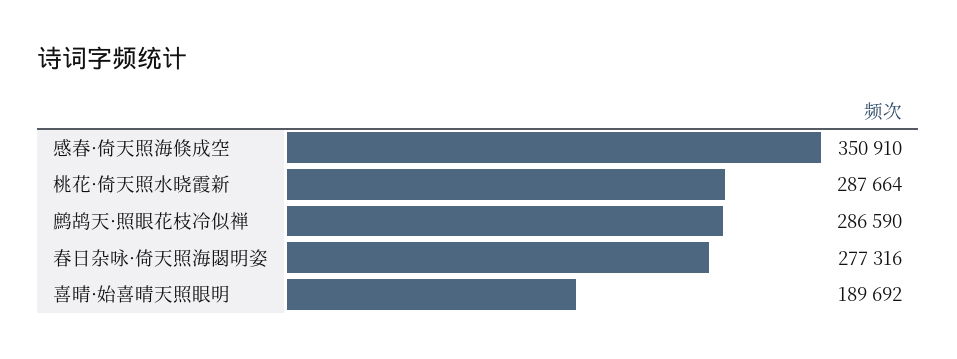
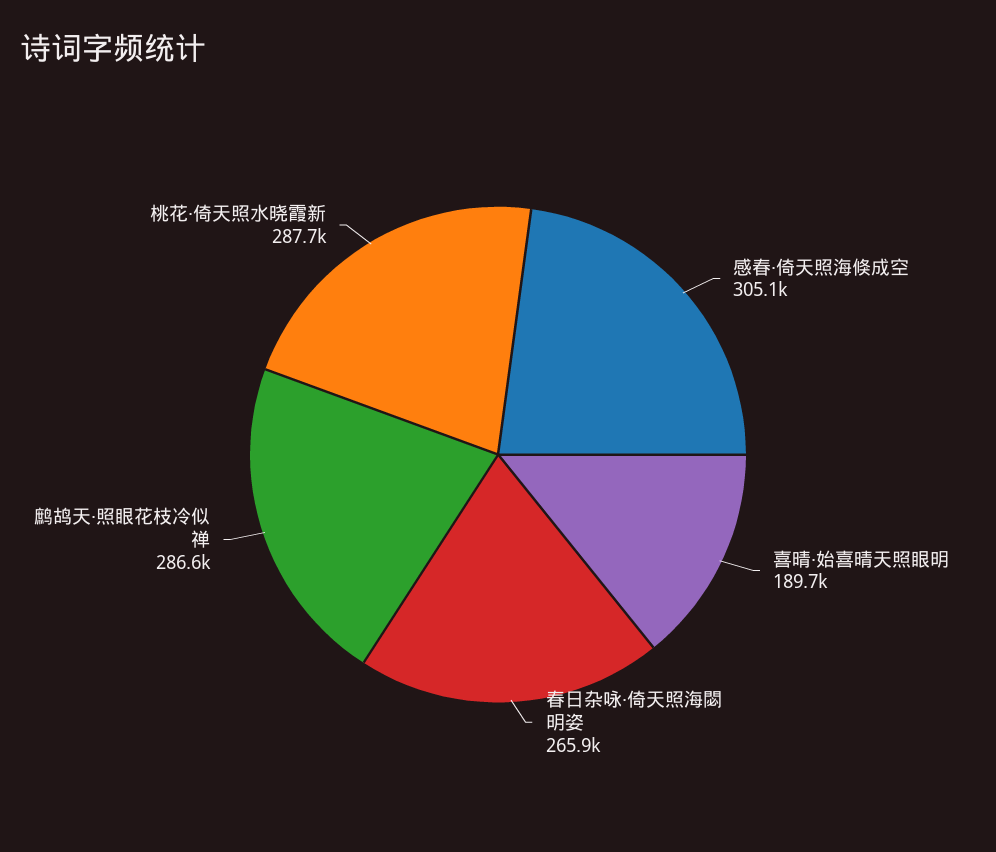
感春·倚天照海倏成空: 350910 -> 305100
春日杂咏·倚天照海閟明姿: 277316 -> 265900

